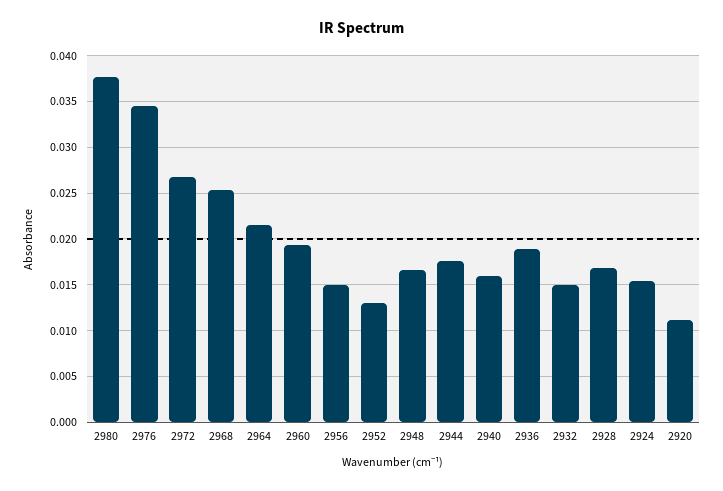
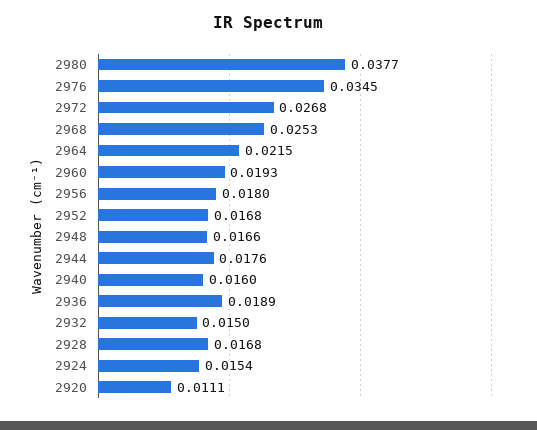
2956: 0.015 -> 0.018
2952: 0.013 -> 0.0168

